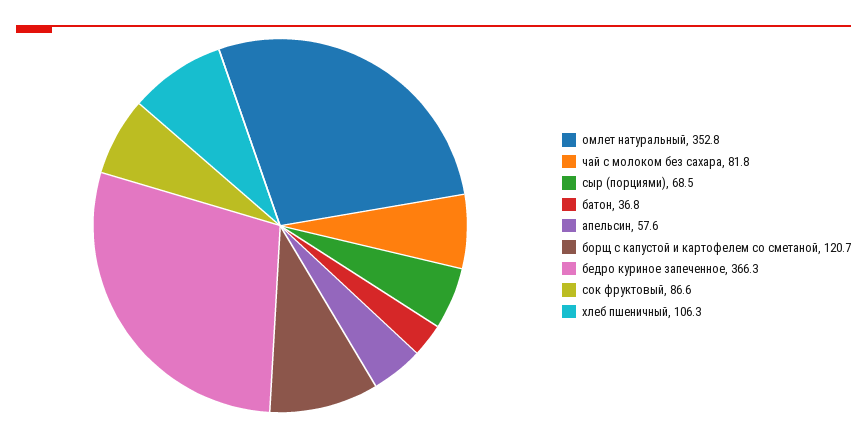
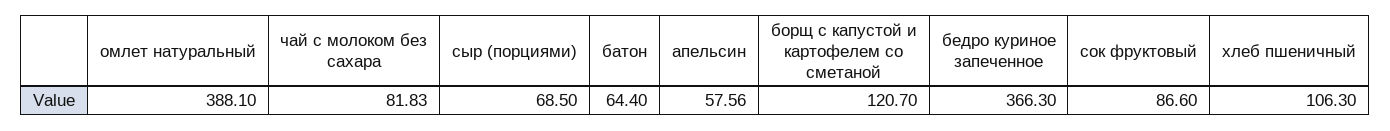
омлет натуральный: 352.8 -> 388.1
батон: 36.8 -> 64.4

